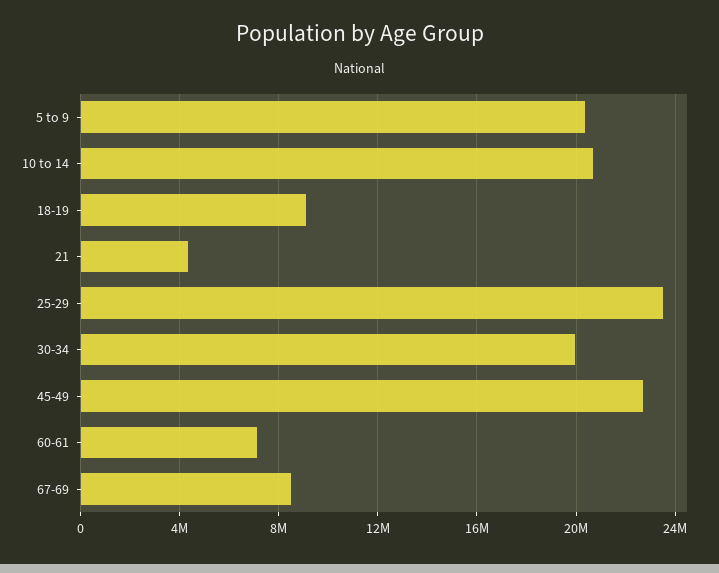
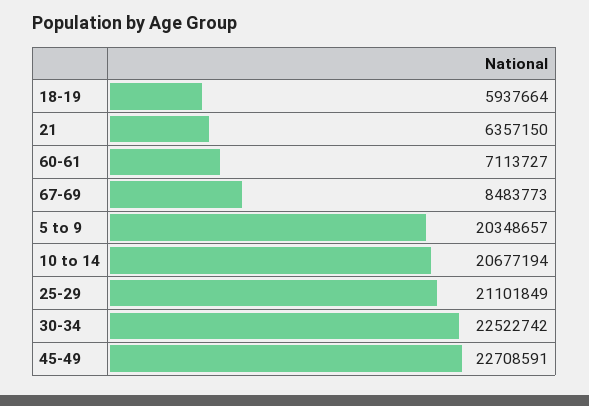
18-19: 9000000 -> 5937664
21: 4500000 -> 6357150
25-29: 23500000 -> 21101849
30-34: 20000000 -> 22522742

